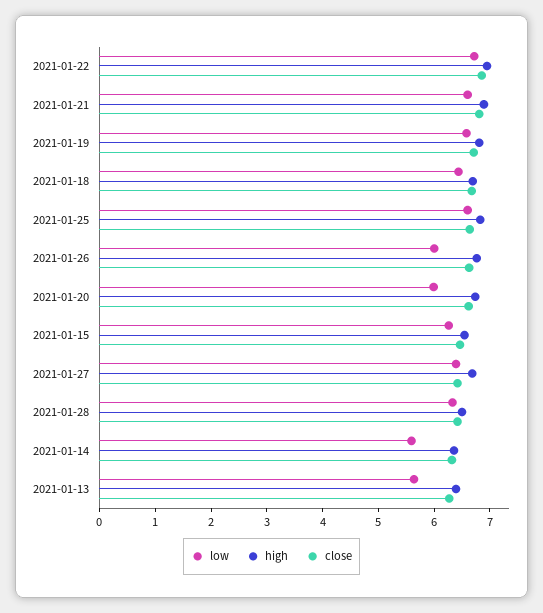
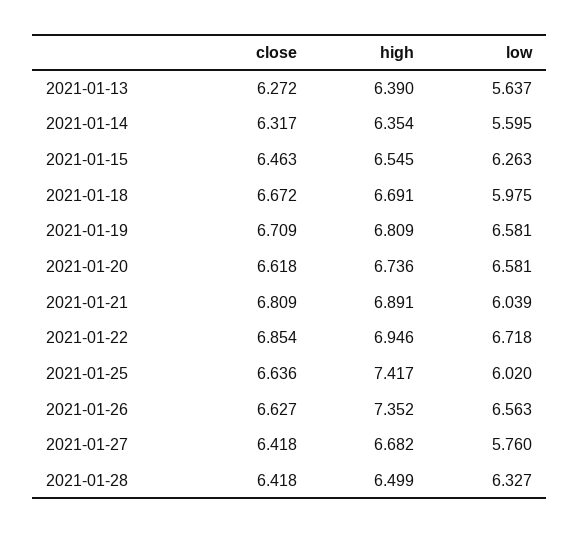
low, 2021-01-21: 6.6 -> 6.039
low, 2021-01-18: 6.4 -> 5.975
low, 2021-01-25: 6.6 -> 6.02
high, 2021-01-25: 6.8 -> 7.417
low, 2021-01-26: 6 -> 6.563
high, 2021-01-26: 6.8 -> 7.352
low, 2021-01-20: 6 -> 6.581
low, 2021-01-27: 6.4 -> 5.76

